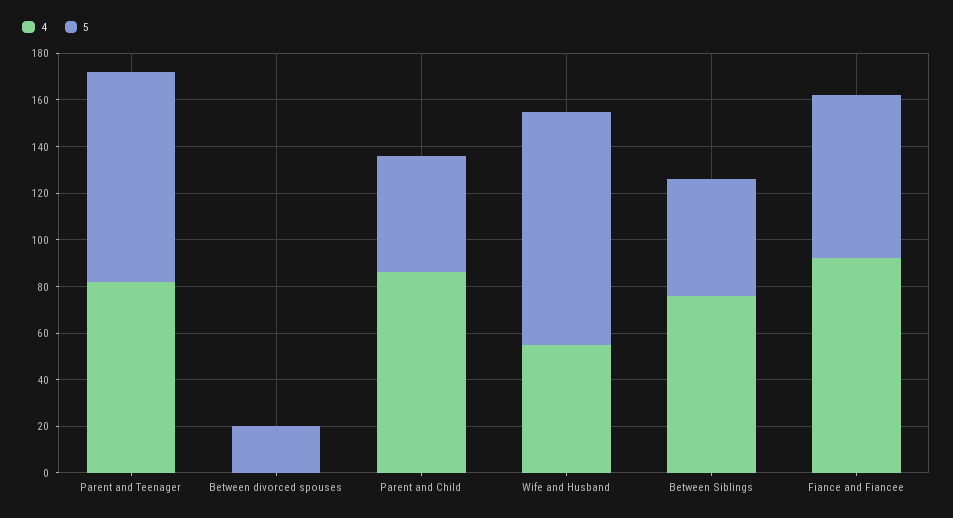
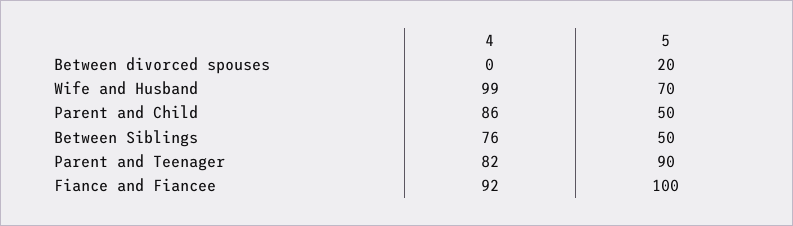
4, Wife and Husband: 55 -> 99
5, Wife and Husband: 100 -> 70
5, Fiance and Fiancee: 70 -> 100

